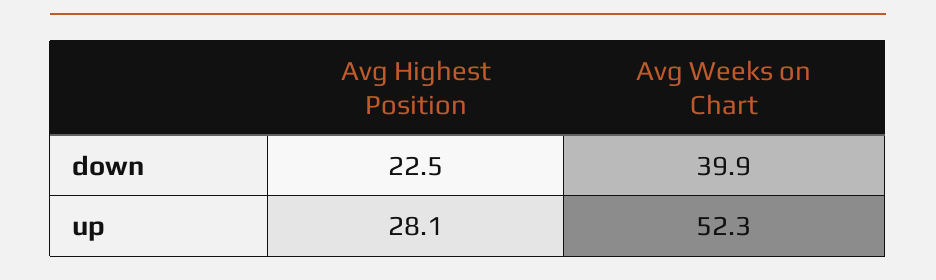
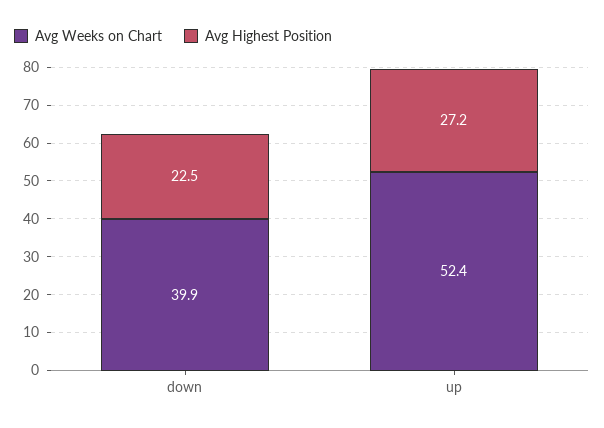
Avg Highest Position, up: 28.1 -> 27.2
Avg Weeks on Chart, up: 52.3 -> 52.4

